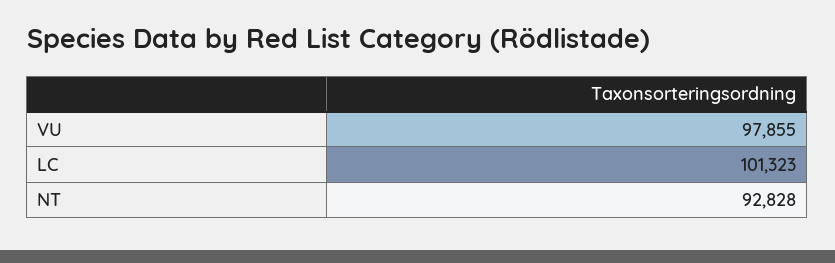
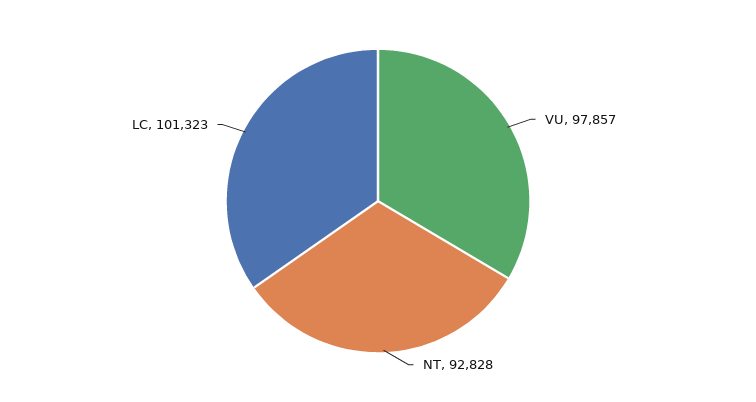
VU: 97855 -> 97857

